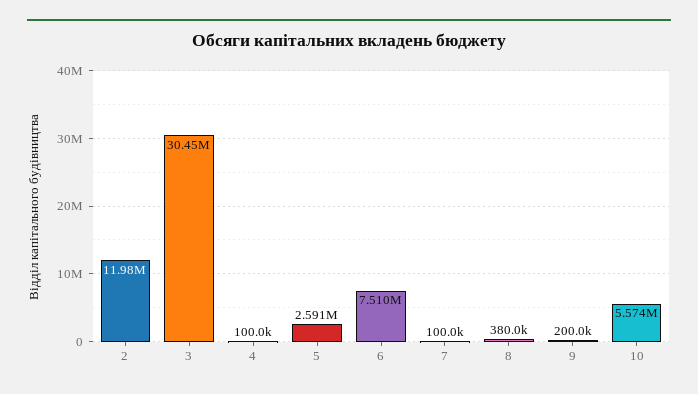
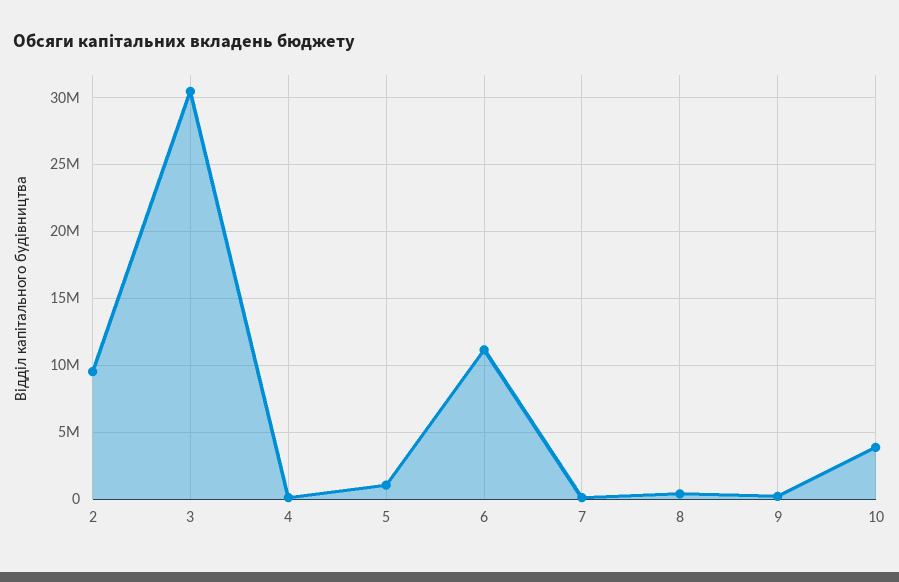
2: 11980000 -> 9500000
5: 2591000 -> 1000000
6: 7510000 -> 11000000
10: 5574000 -> 4000000

